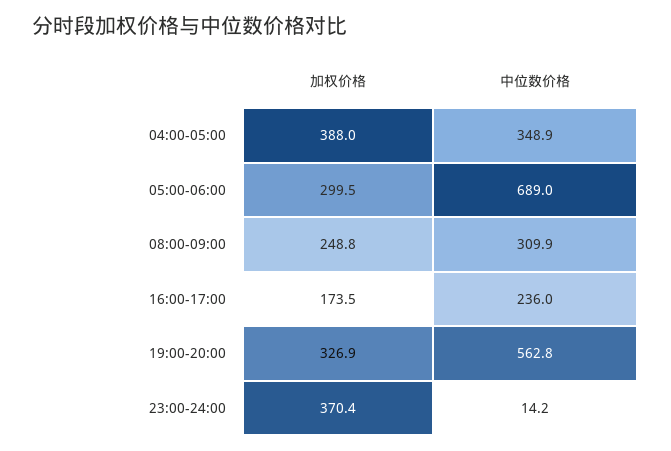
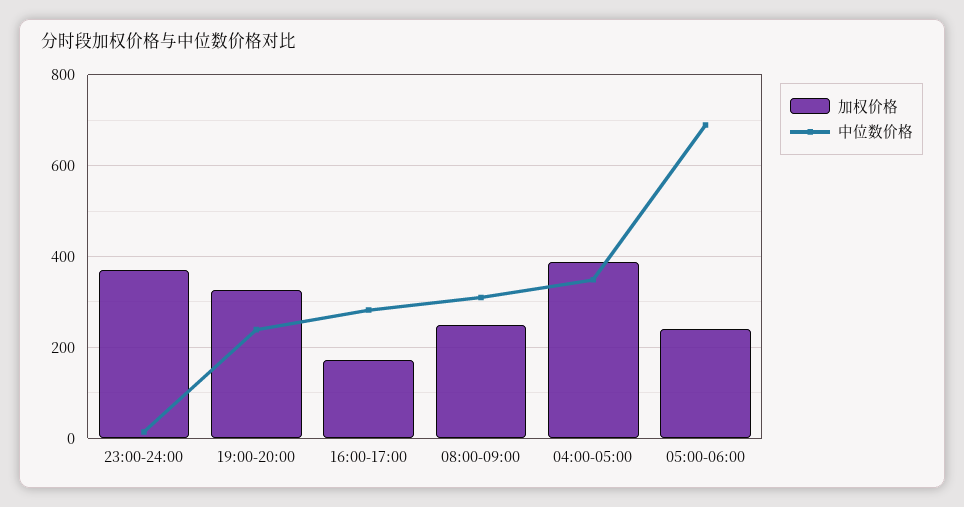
加权价格, 05:00-06:00: 299.5 -> 240
中位数价格, 16:00-17:00: 236 -> 280
中位数价格, 19:00-20:00: 562.8 -> 240

